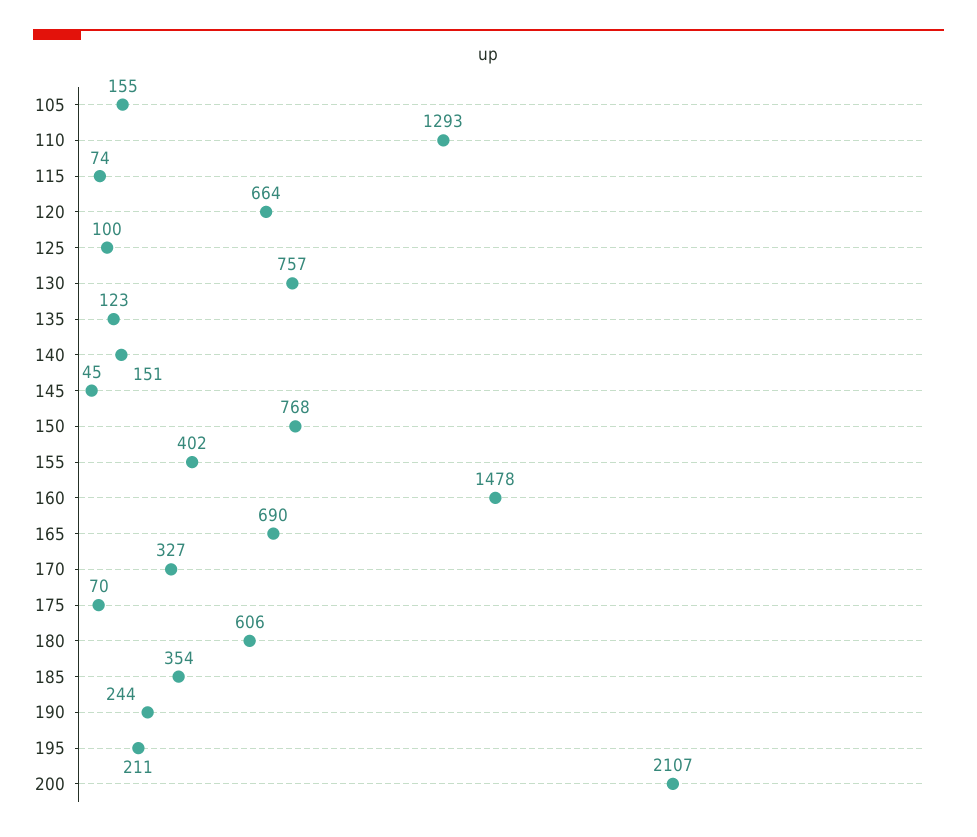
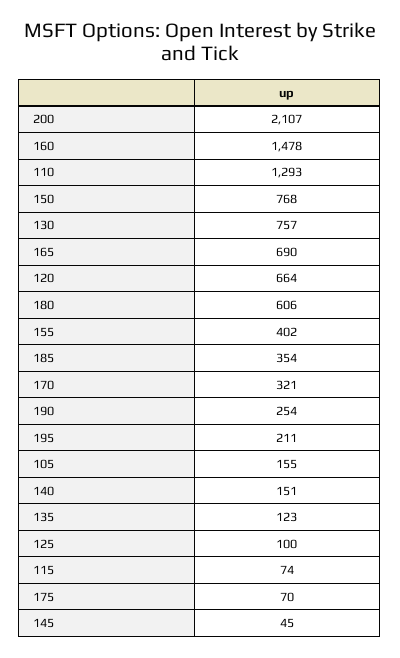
170: 327 -> 321
190: 244 -> 254

